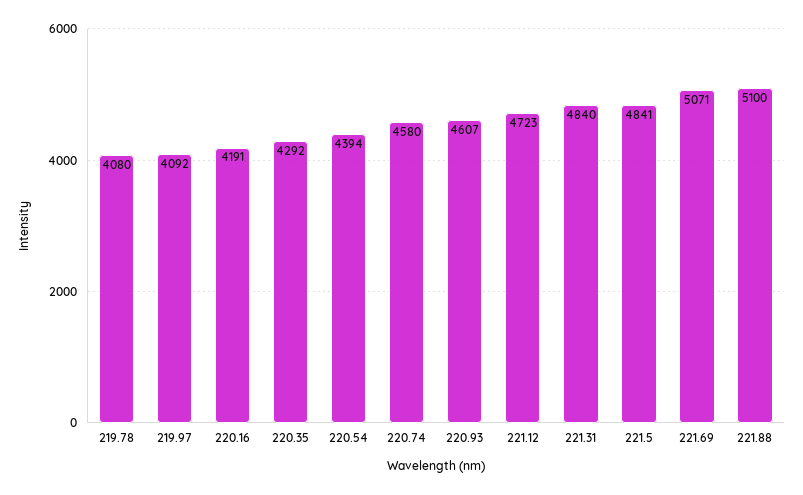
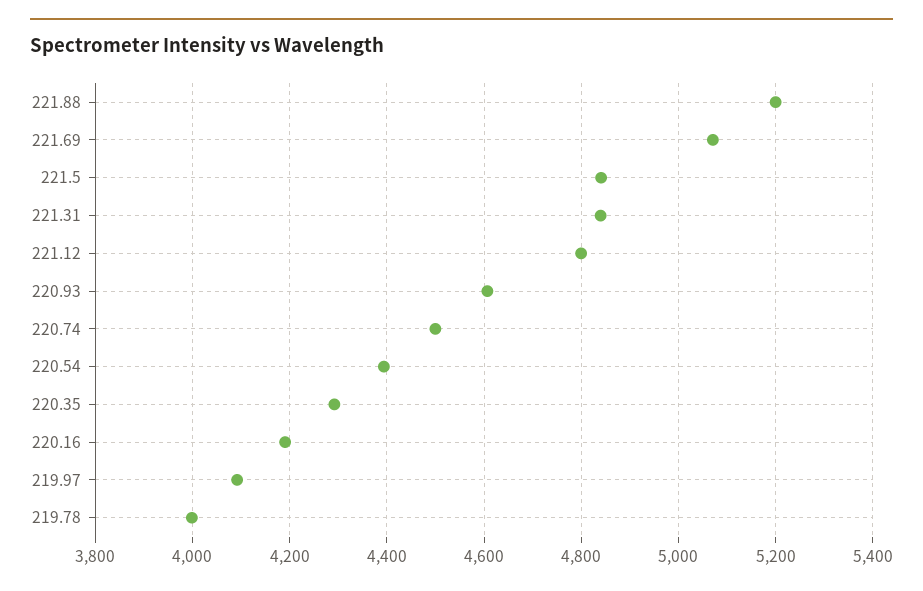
219.78: 4080 -> 4000
220.74: 4580 -> 4500
221.12: 4723 -> 4800
221.88: 5100 -> 5200

